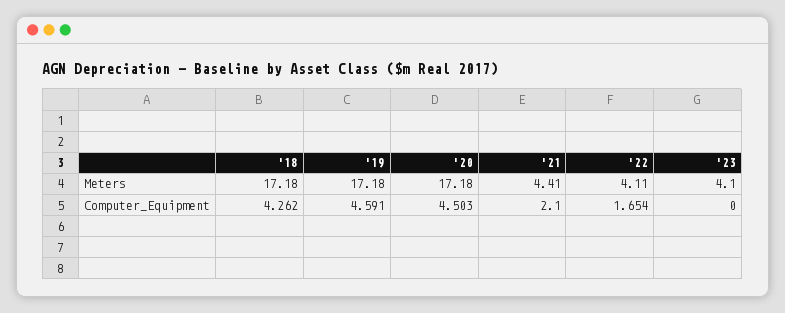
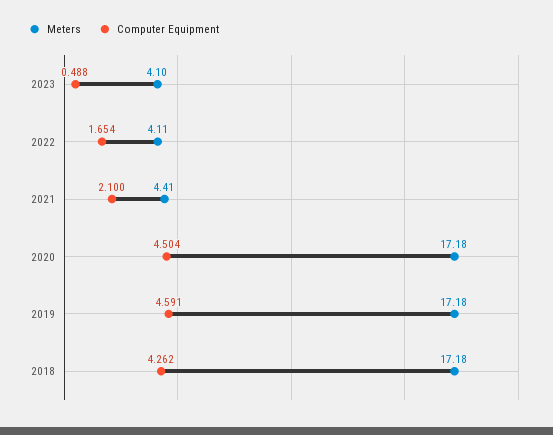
Computer_Equipment, '20: 4.503 -> 4.504
Computer_Equipment, '23: 0 -> 0.488

